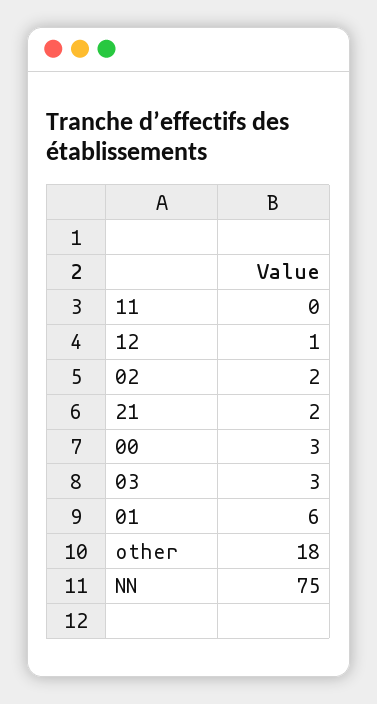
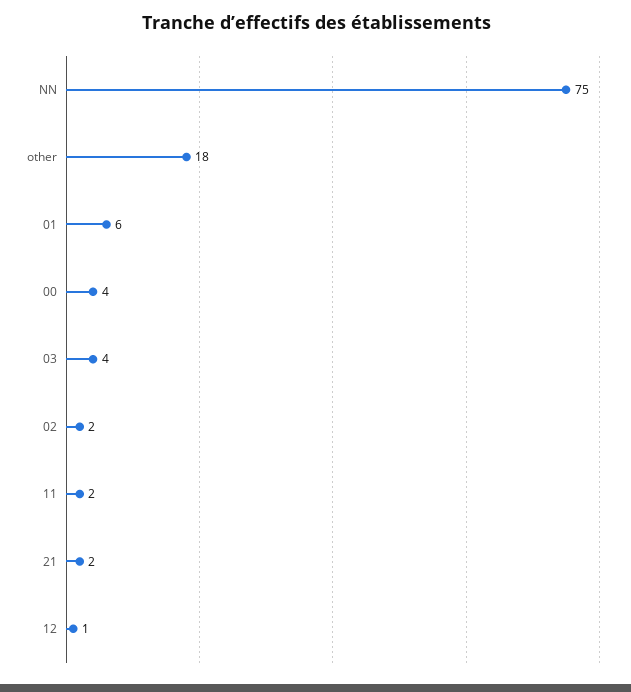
11: 0 -> 2
00: 3 -> 4
03: 3 -> 4

